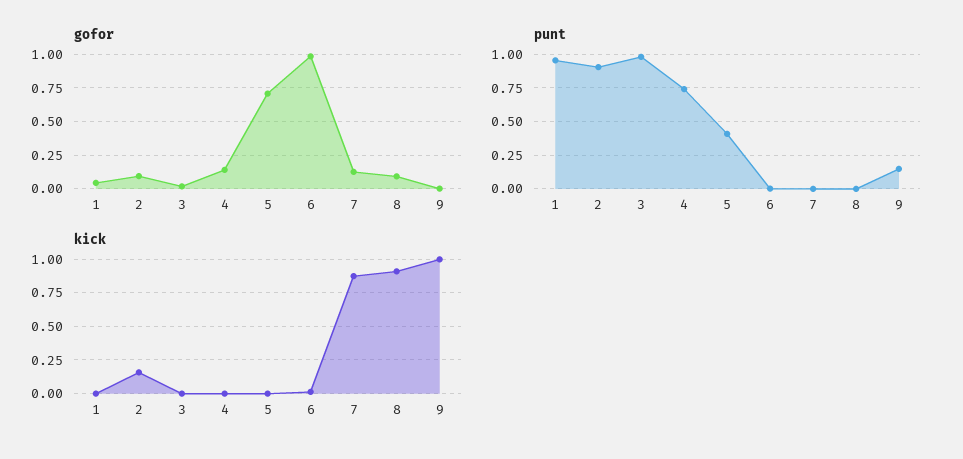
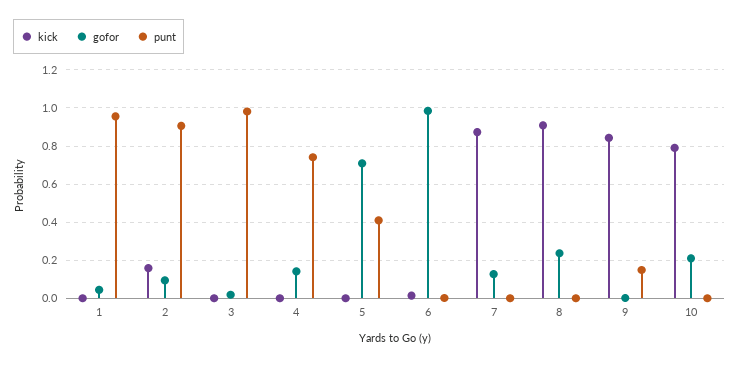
gofor, 8: 0.1 -> 0.25
kick, 9: 1 -> 0.85
kick, 10: none -> 0.8
gofor, 10: none -> 0.2
punt, 10: none -> 0

